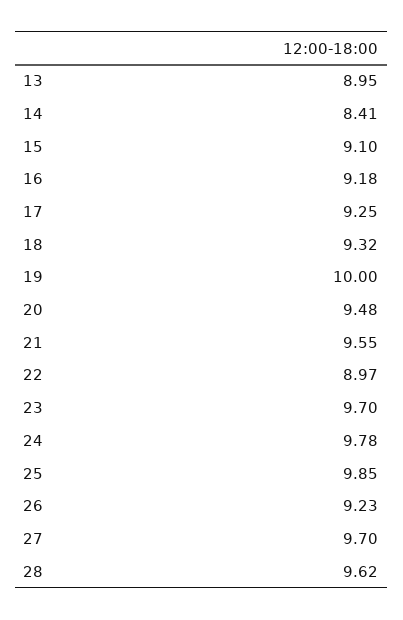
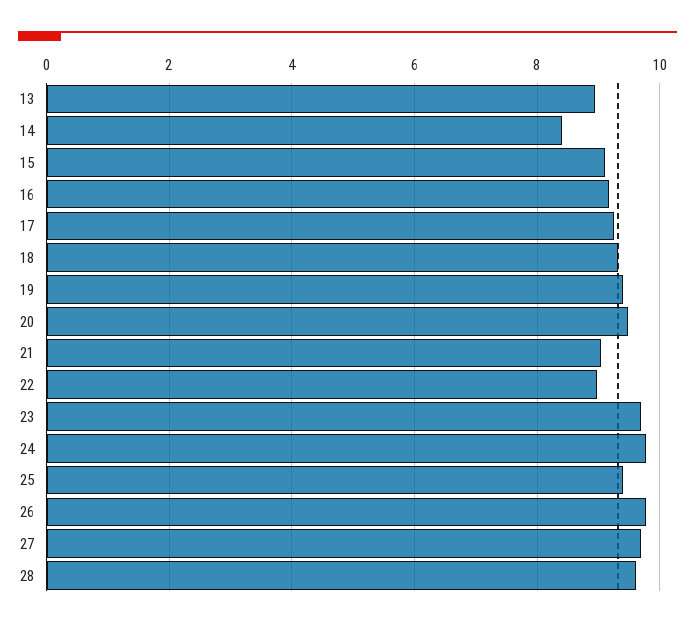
19: 10 -> 9.4
21: 9.55 -> 9
25: 9.85 -> 9.4
26: 9.23 -> 9.8

